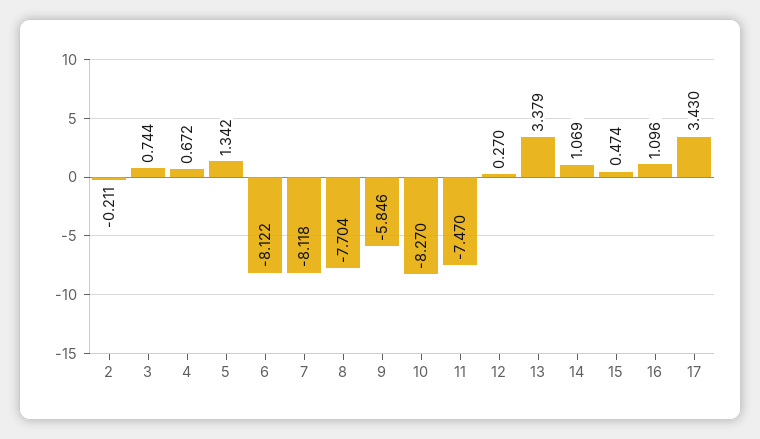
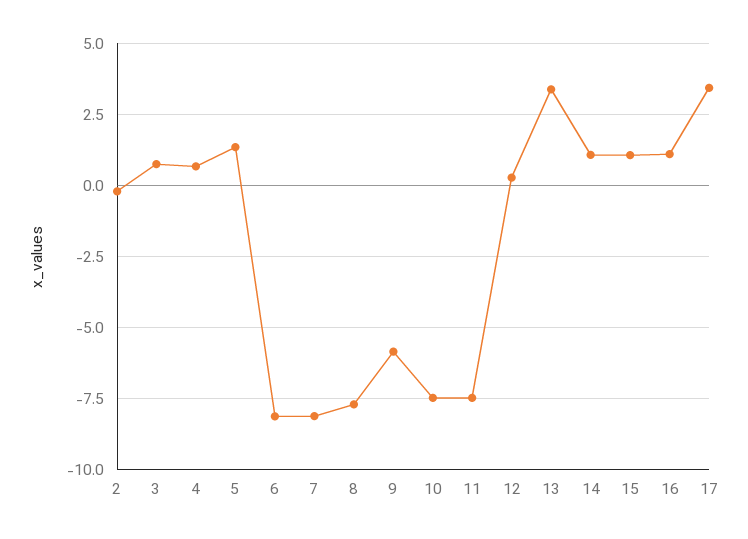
10: -8.27 -> -7.5
15: 0.474 -> 1

